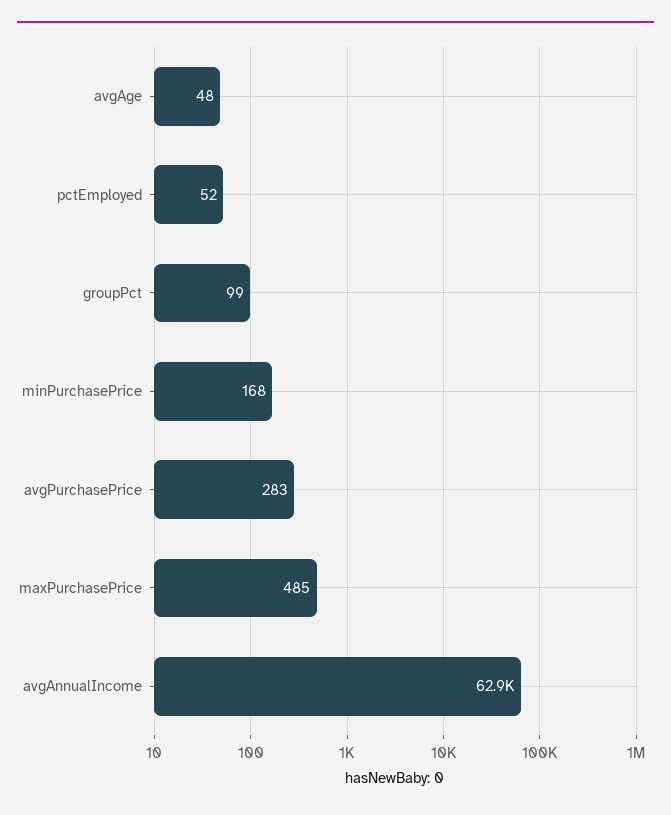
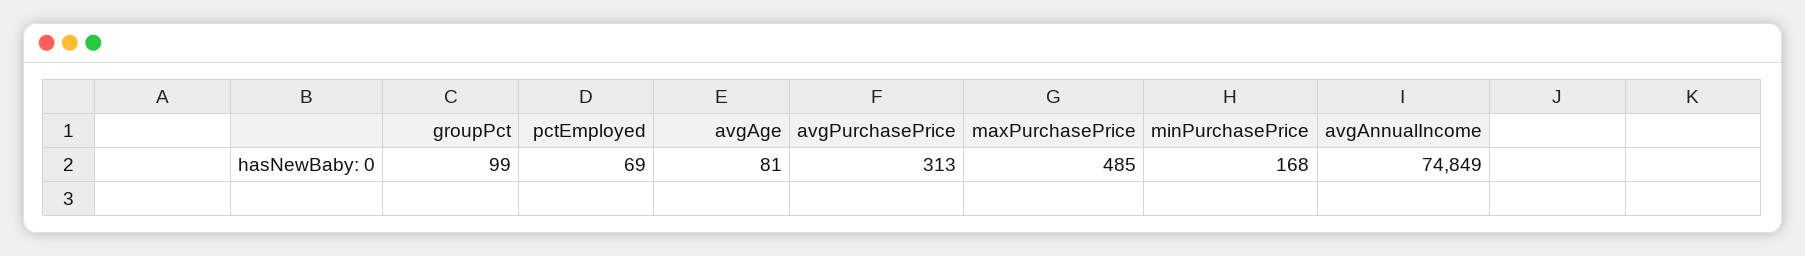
avgAge: 48 -> 81
pctEmployed: 52 -> 69
avgPurchasePrice: 283 -> 313
avgAnnualIncome: 62900 -> 74849

